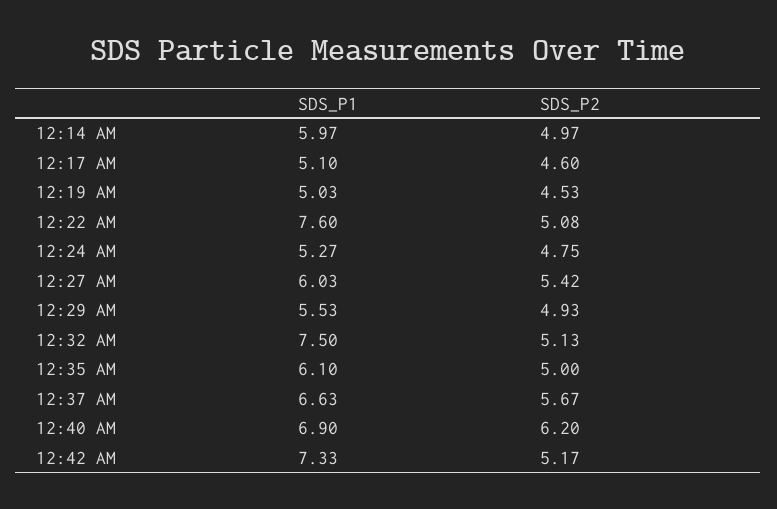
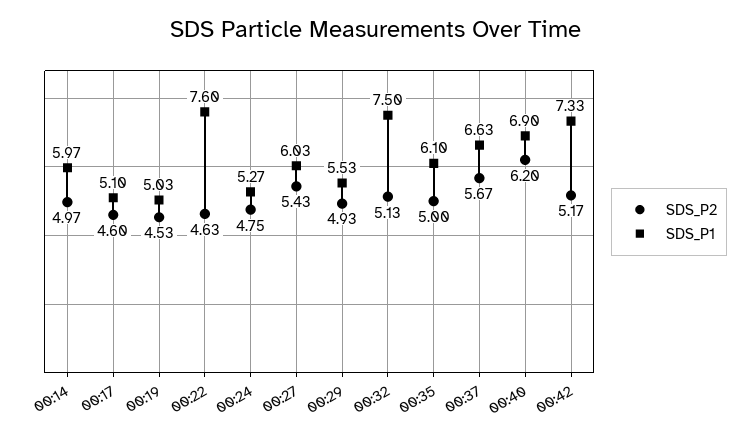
SDS_P2, 12:22 AM: 5.08 -> 4.63
SDS_P2, 12:27 AM: 5.42 -> 5.43

